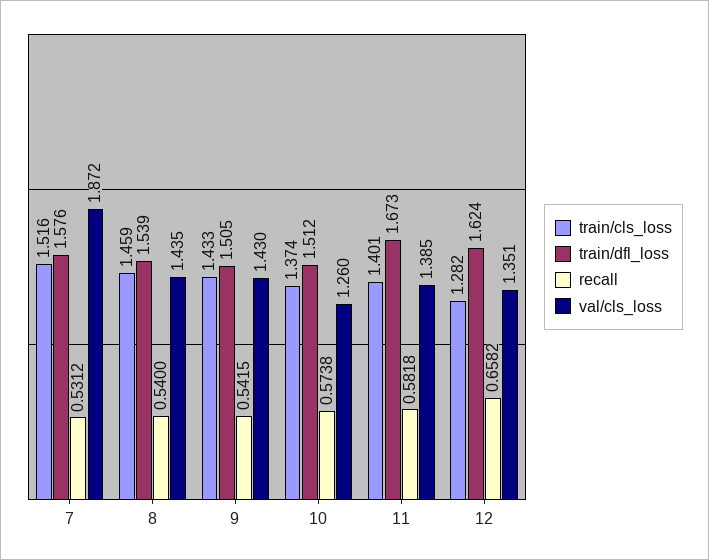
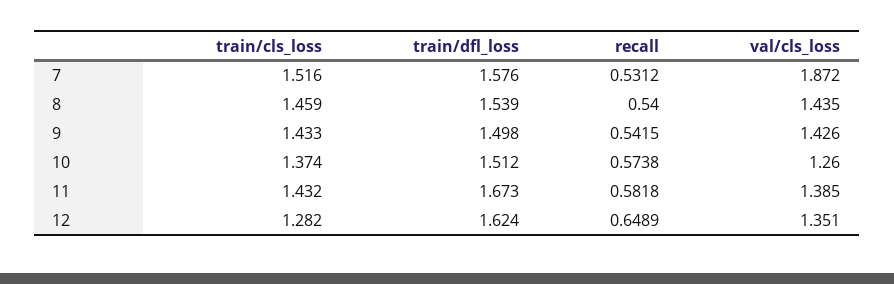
train/dfl_loss, 9: 1.505 -> 1.498
val/cls_loss, 9: 1.43 -> 1.426
train/cls_loss, 11: 1.401 -> 1.432
recall, 12: 0.6582 -> 0.6489

